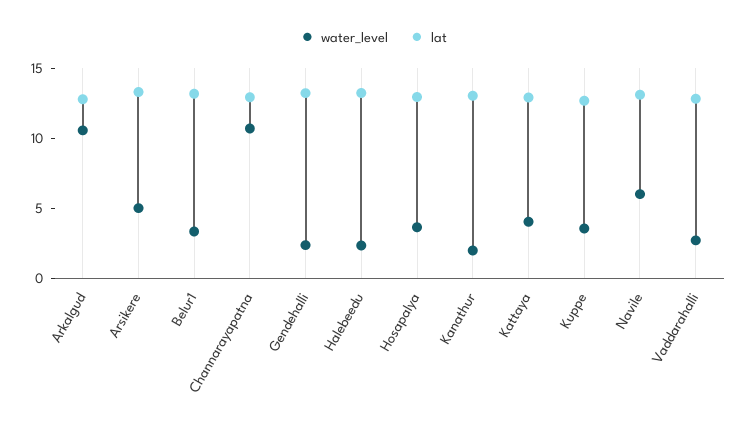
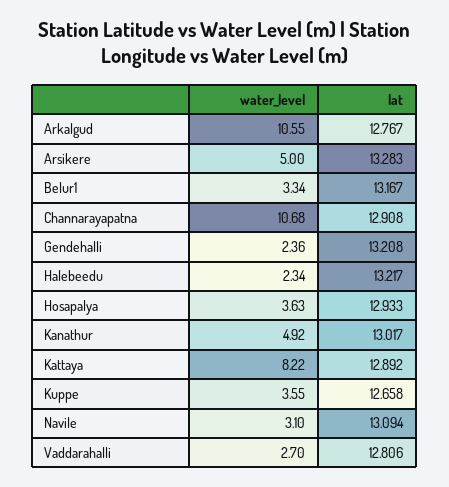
water_level, Kanathur: 2 -> 4.92
water_level, Kattaya: 4 -> 8.22
water_level, Navile: 6 -> 3.1

